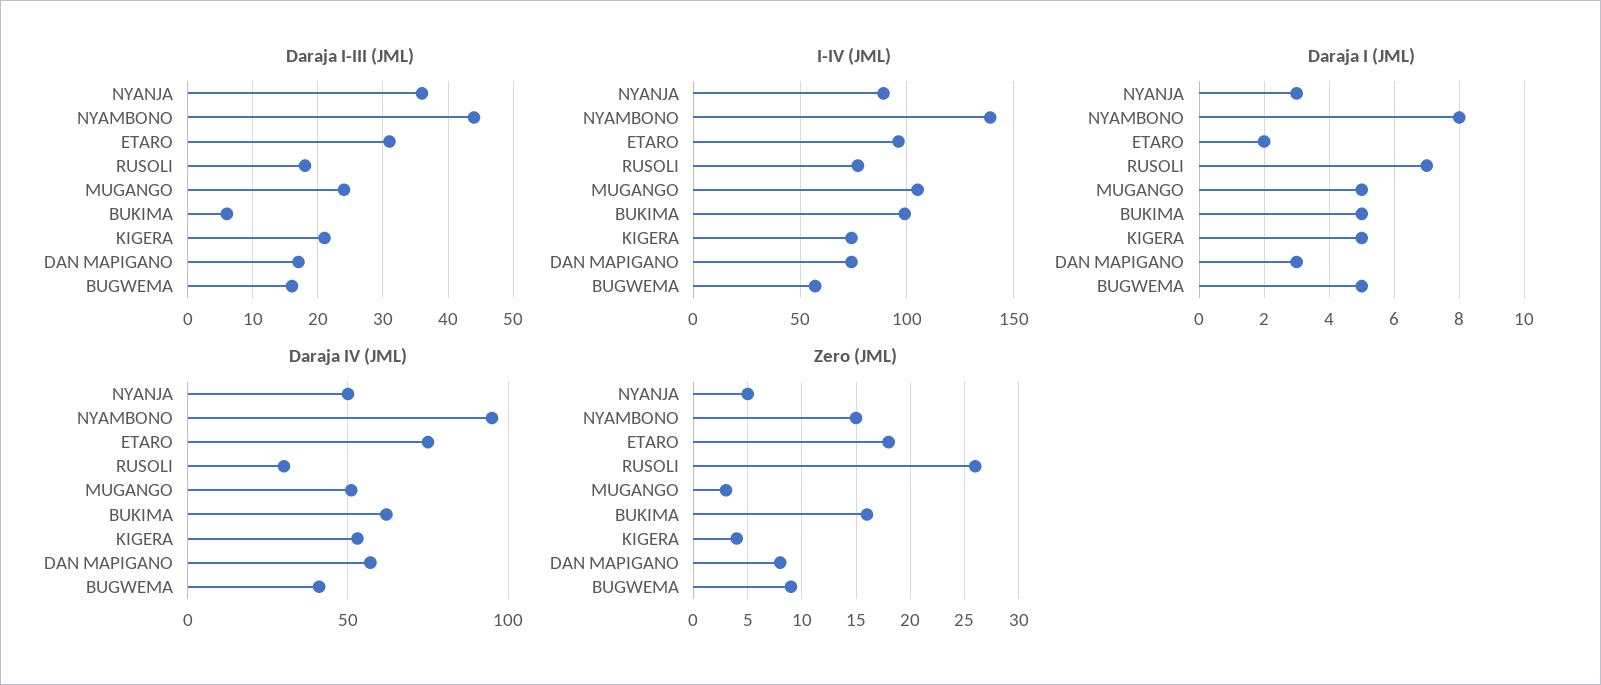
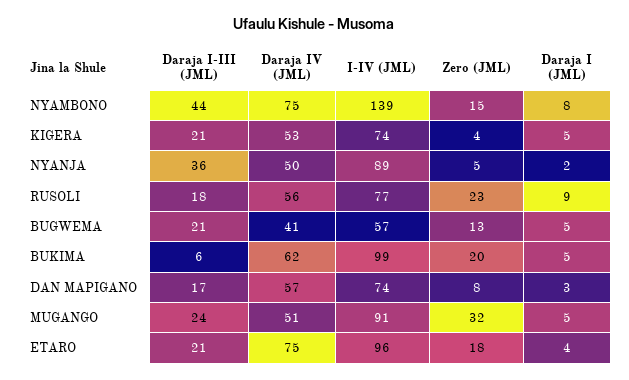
Daraja I-III (JML), ETARO: 31 -> 21
Daraja I-III (JML), BUGWEMA: 16 -> 21
I-IV (JML), MUGANGO: 105 -> 91
Daraja I (JML), NYANJA: 3 -> 2
Daraja I (JML), ETARO: 2 -> 4
Daraja I (JML), RUSOLI: 7 -> 9
Daraja IV (JML), NYAMBONO: 95 -> 75
Daraja IV (JML), RUSOLI: 30 -> 56
Zero (JML), RUSOLI: 26 -> 23
Zero (JML), MUGANGO: 3 -> 32
Zero (JML), BUKIMA: 16 -> 20
Zero (JML), BUGWEMA: 9 -> 13

